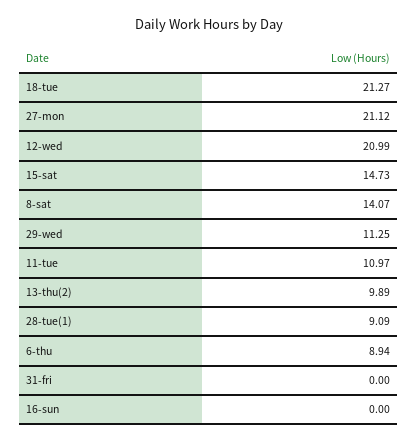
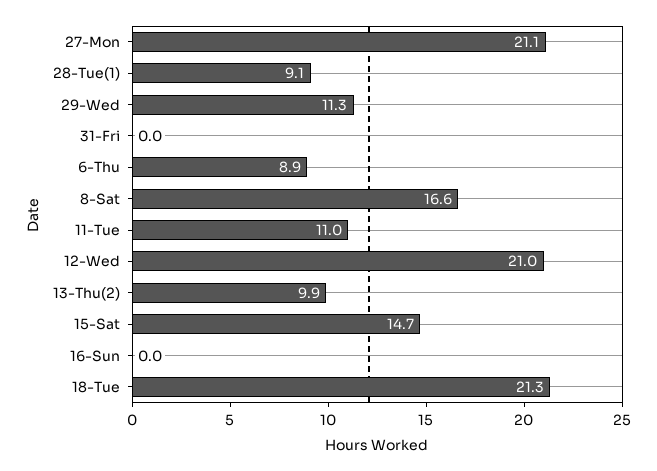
8-sat: 14.07 -> 16.6

